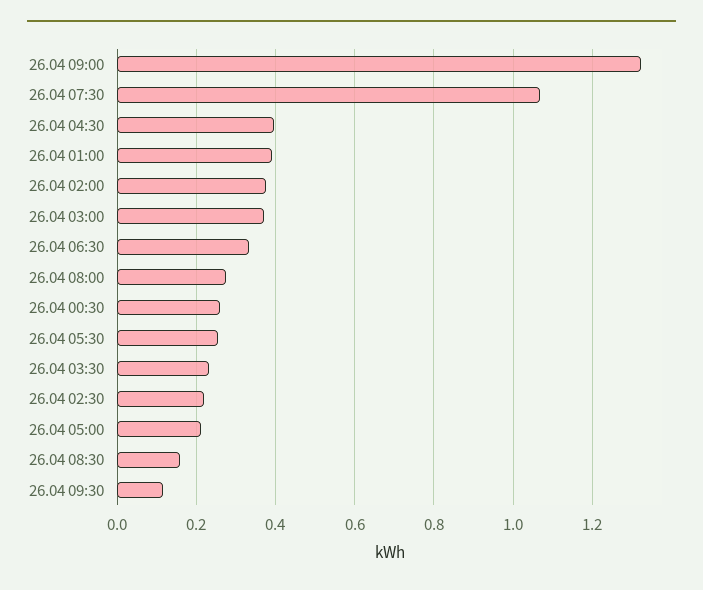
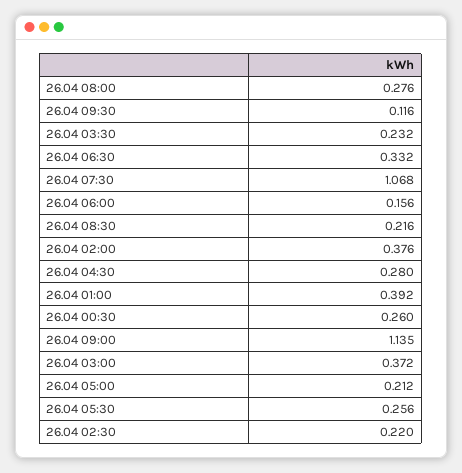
26.04 09:00: 1.32 -> 1.135
26.04 04:30: 0.4 -> 0.28
26.04 08:30: 0.16 -> 0.216
26.04 06:00: none -> 0.156

